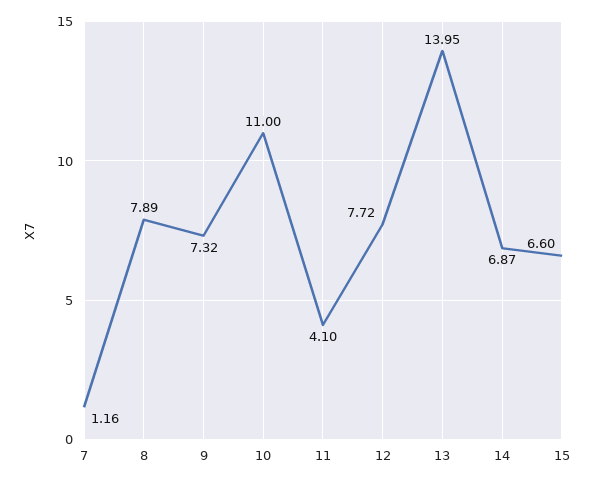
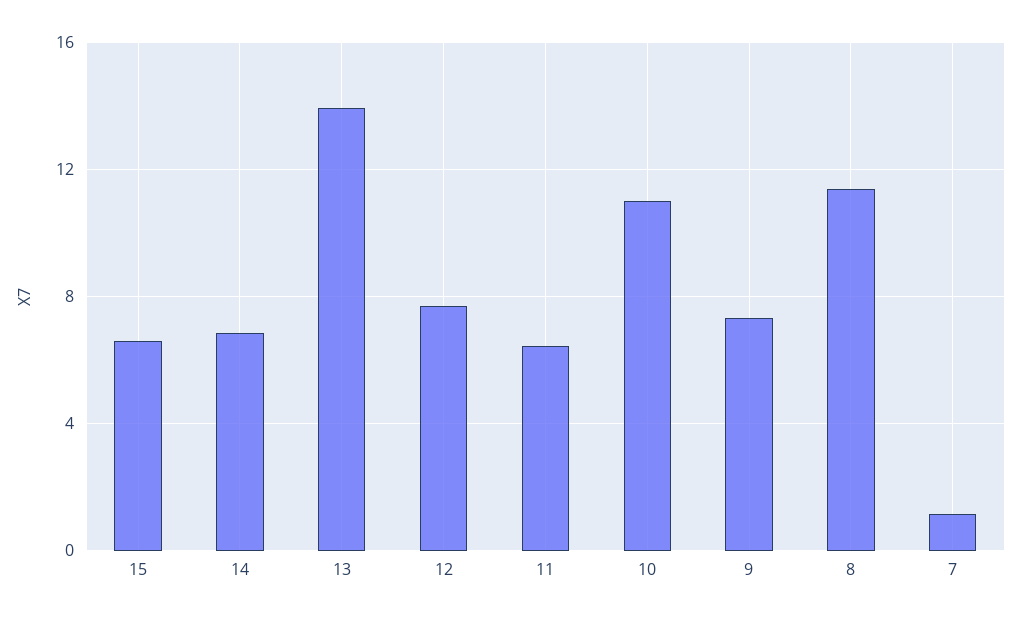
8: 7.89 -> 11.5
11: 4.1 -> 6.5

